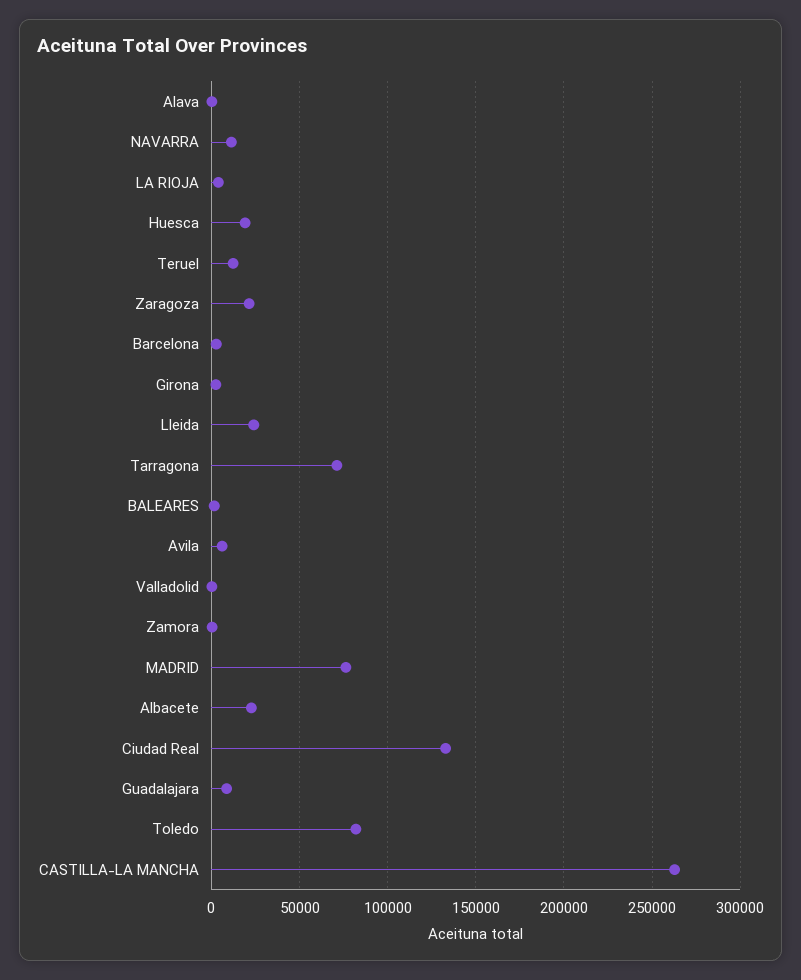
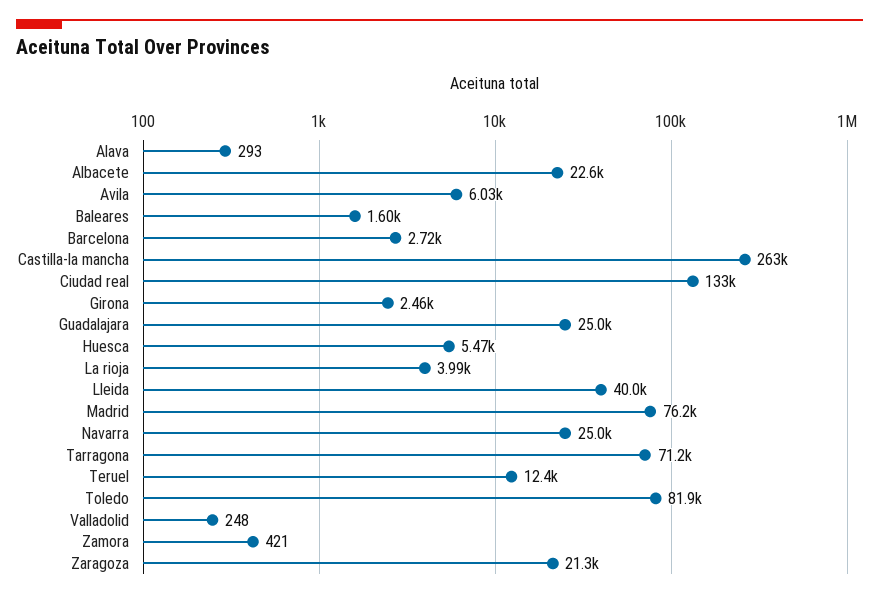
NAVARRA: 10000 -> 25000
Huesca: 20000 -> 5470
Lleida: 25000 -> 40000
Guadalajara: 10000 -> 25000

